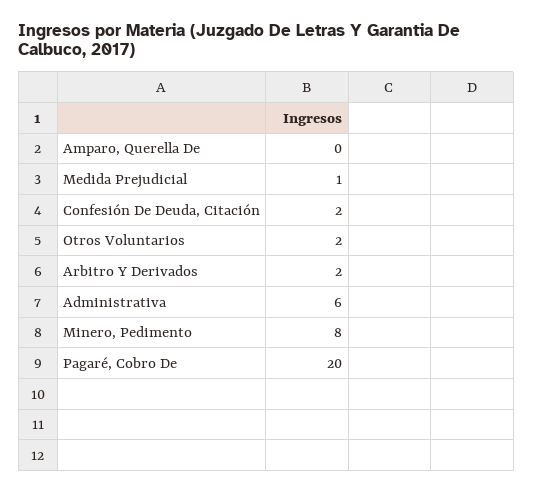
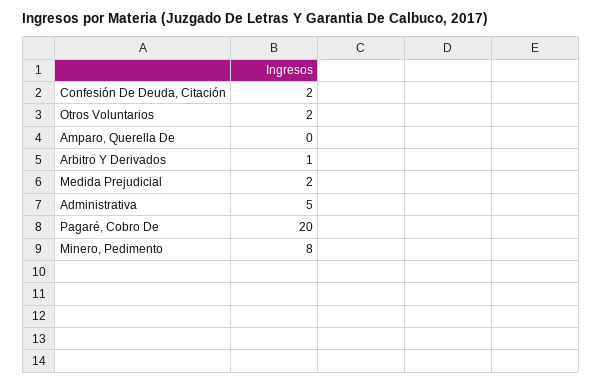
Medida Prejudicial: 1 -> 2
Arbitro Y Derivados: 2 -> 1
Administrativa: 6 -> 5

